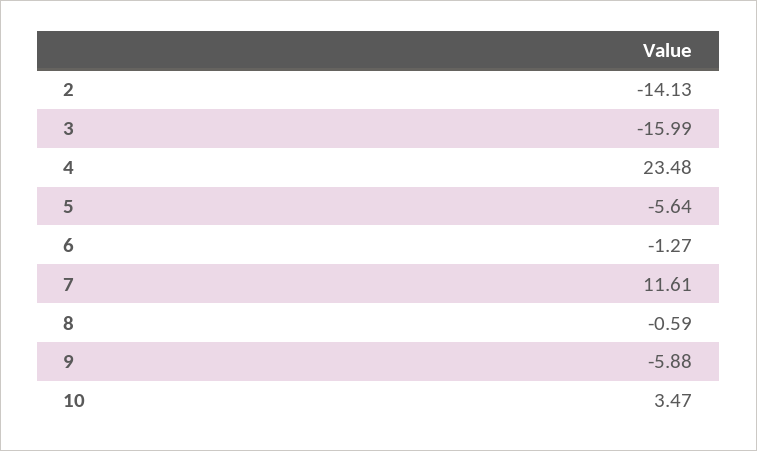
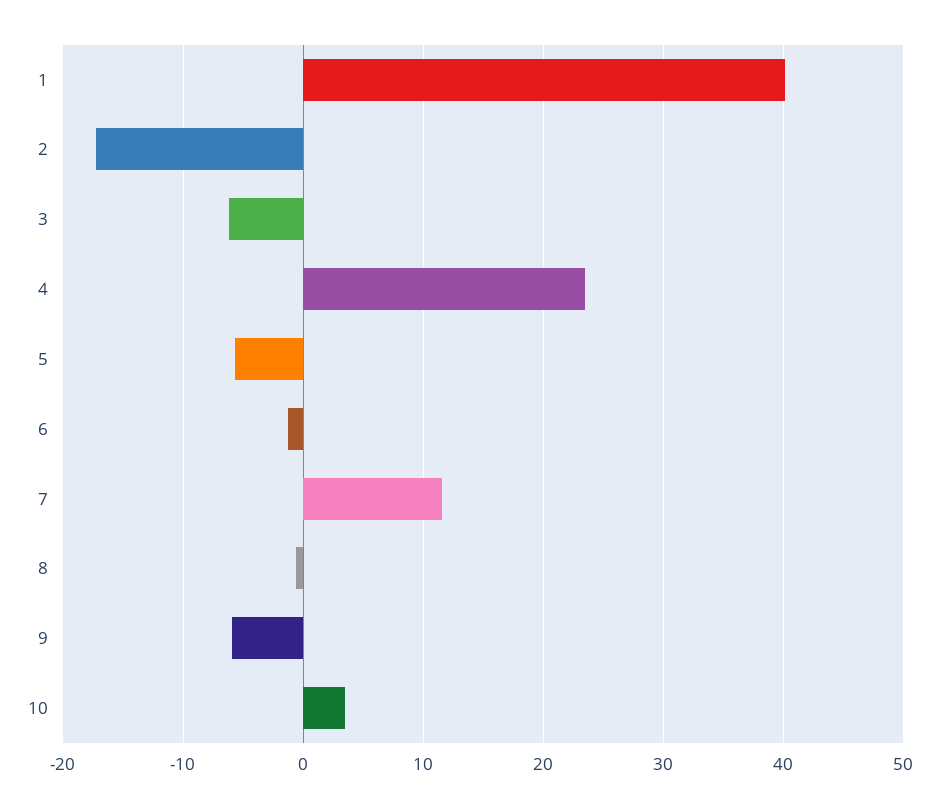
2: -14.13 -> -17
3: -15.99 -> -6
1: none -> 40

